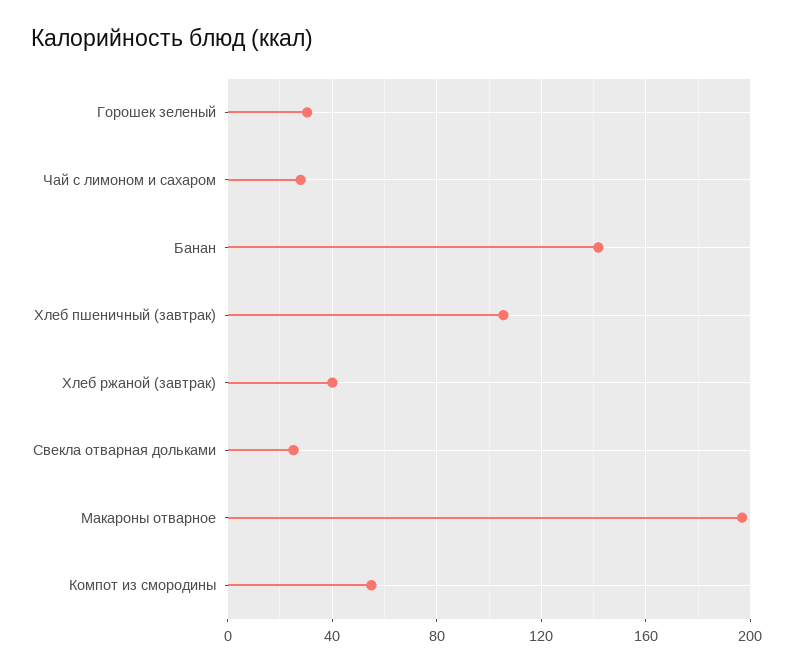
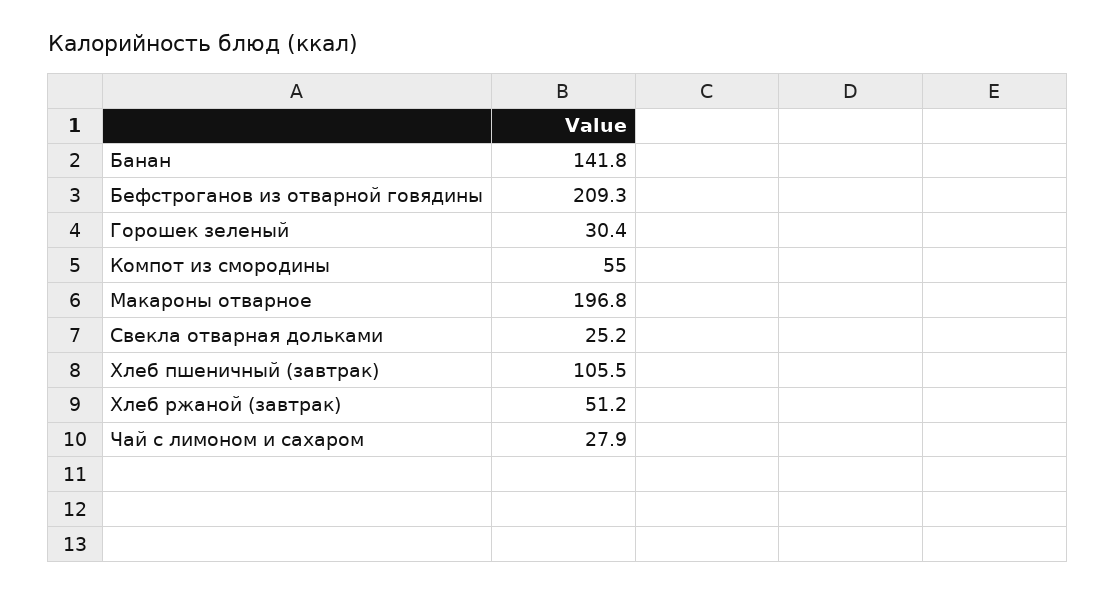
Хлеб ржаной (завтрак): 40 -> 51.2
Бефстроганов из отварной говядины: none -> 209.3

